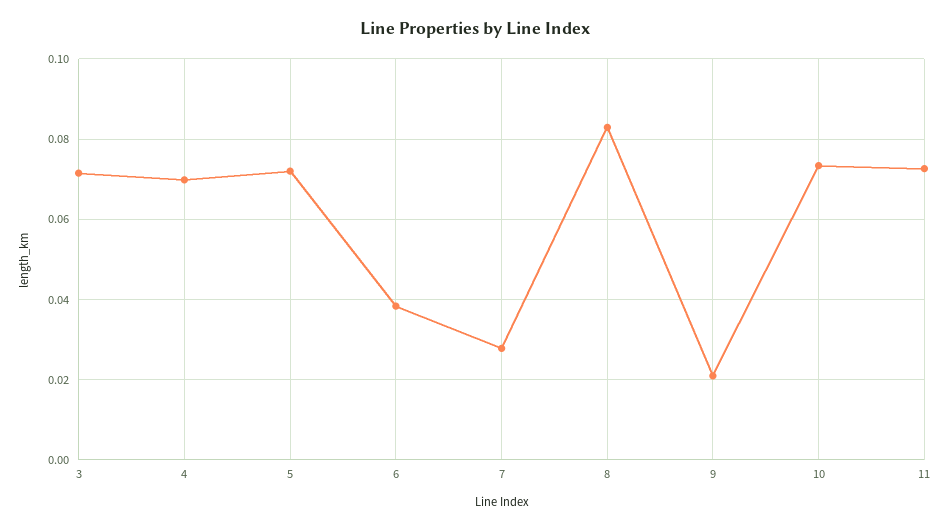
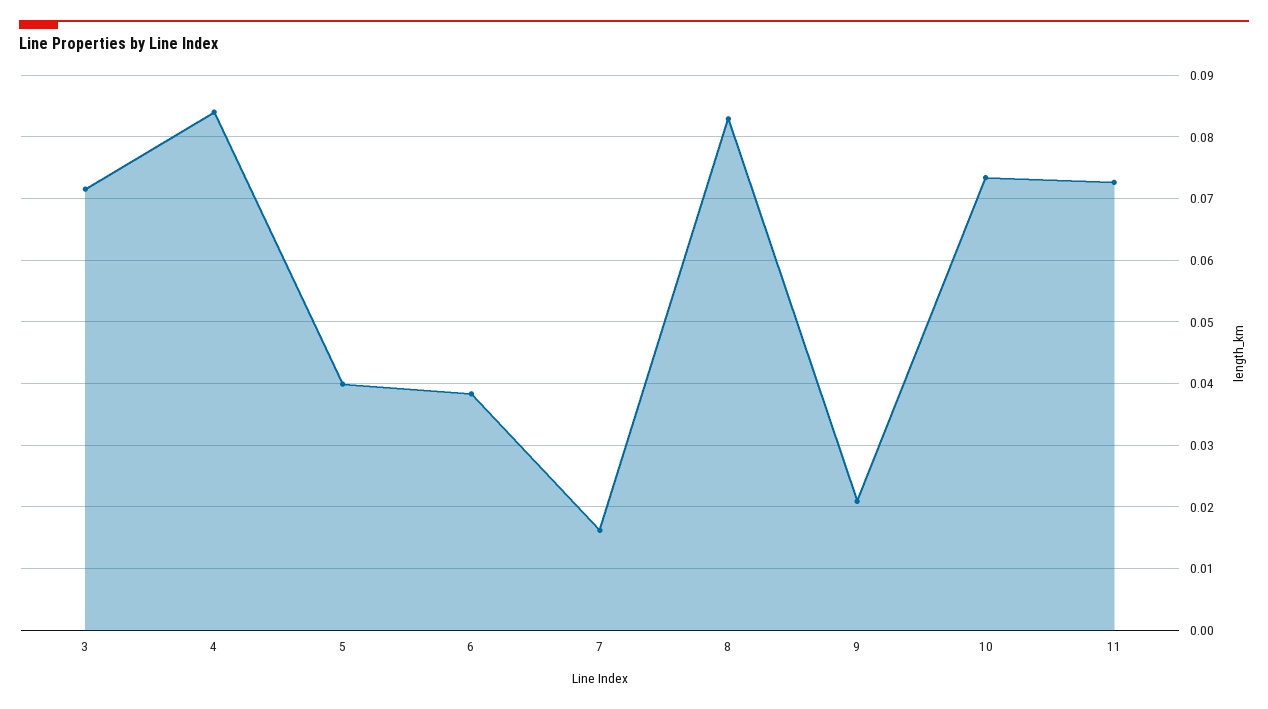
4: 0.07 -> 0.084
5: 0.072 -> 0.04
7: 0.028 -> 0.016

